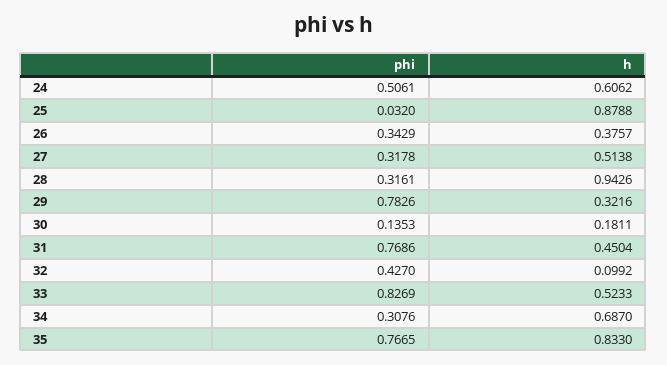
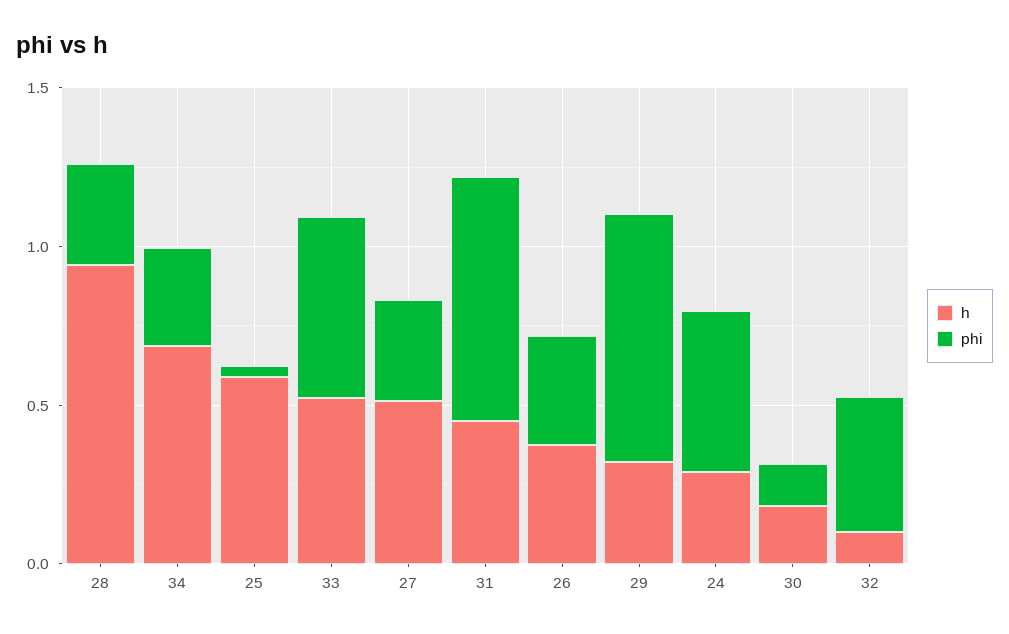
h, 24: 0.6062 -> 0.3
h, 25: 0.8788 -> 0.6
phi, 33: 0.8269 -> 0.6
phi, 35: 0.7665 -> none
h, 35: 0.833 -> none

